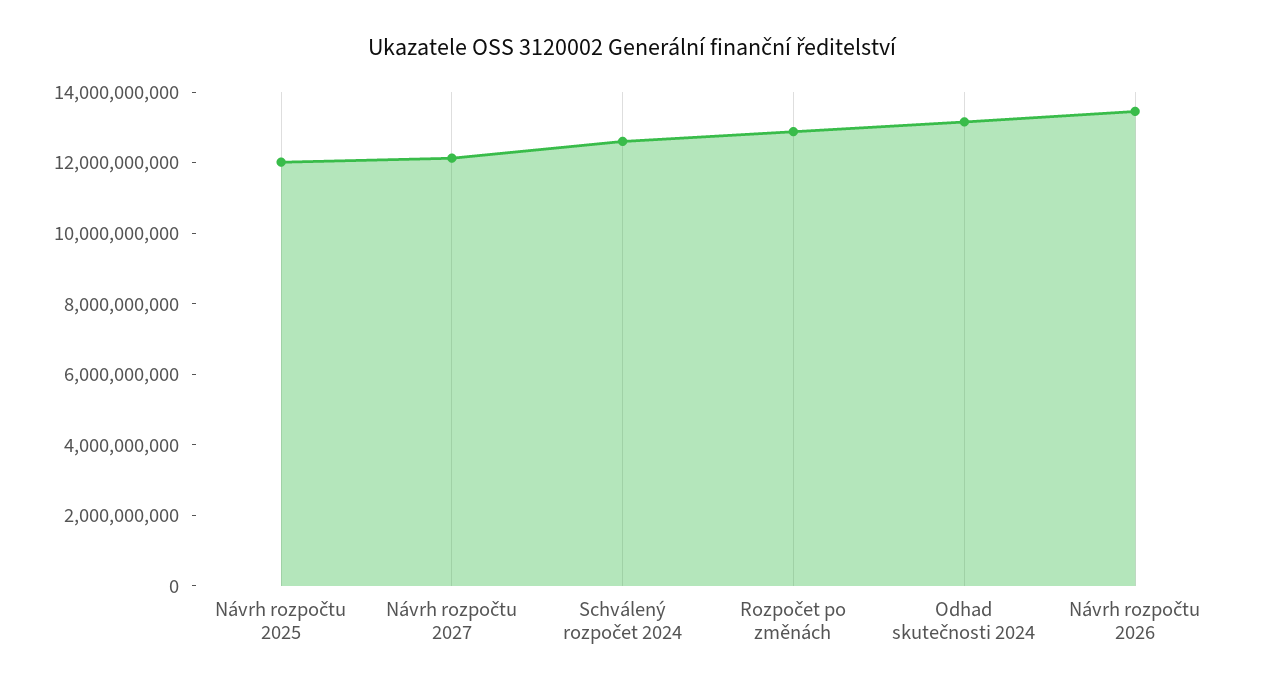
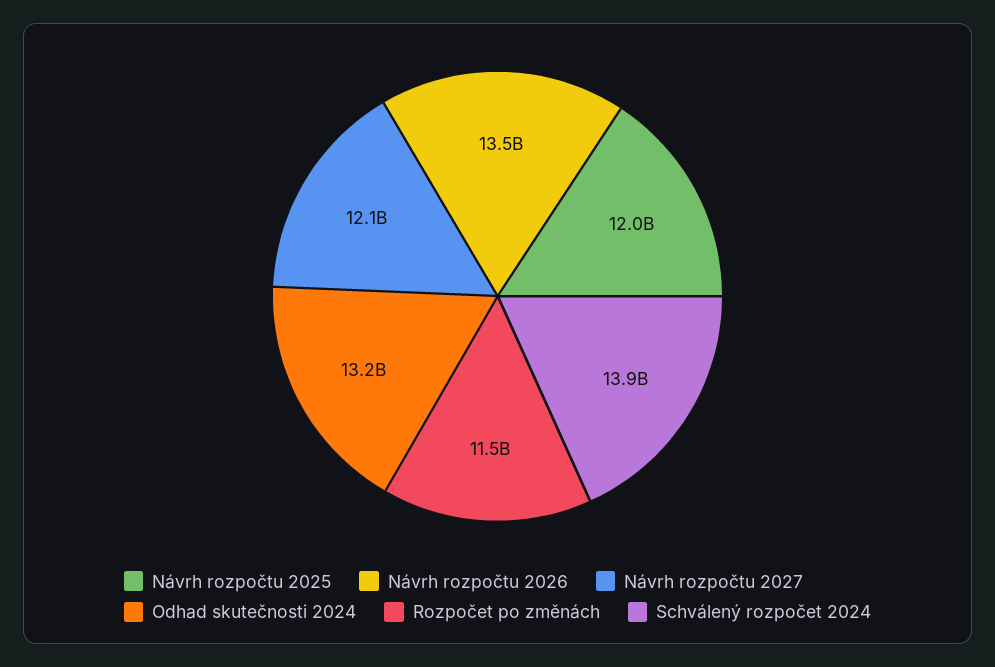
Schválený rozpočet 2024: 12500000000 -> 13900000000
Rozpočet po změnách: 13000000000 -> 11500000000

